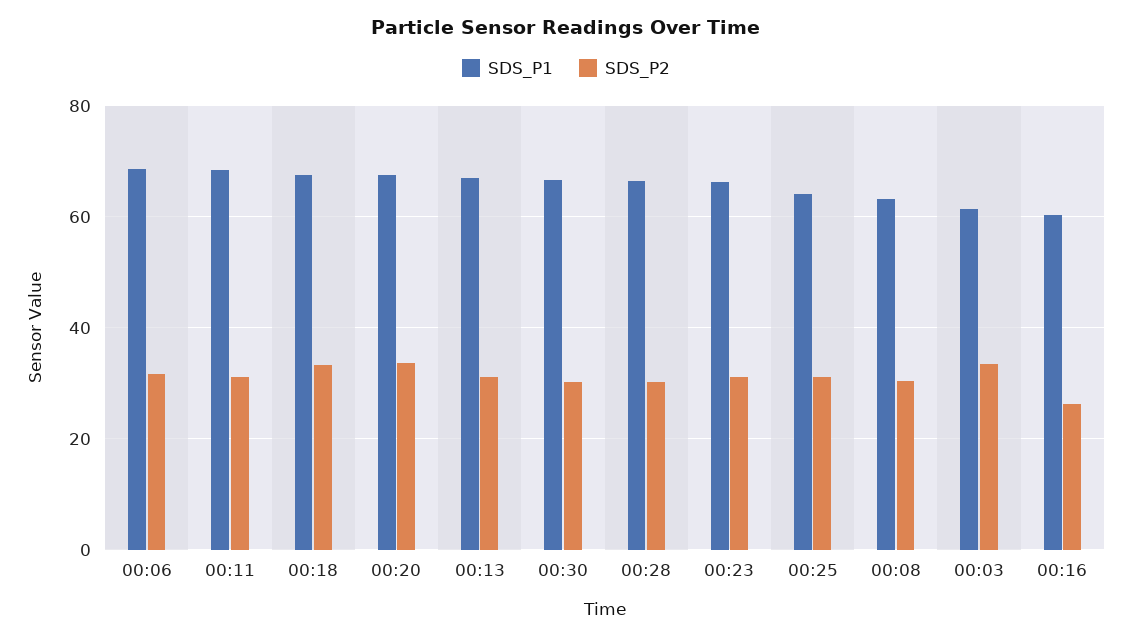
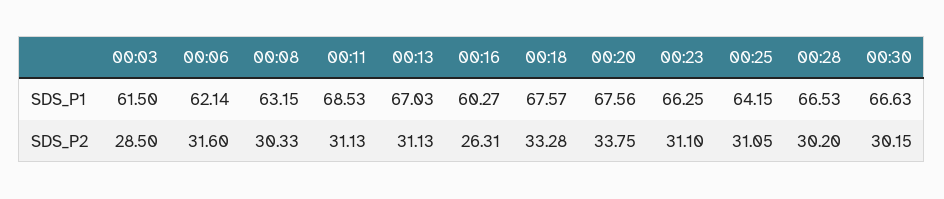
SDS_P1, 00:06: 68 -> 62.14
SDS_P2, 00:03: 34 -> 28.5

